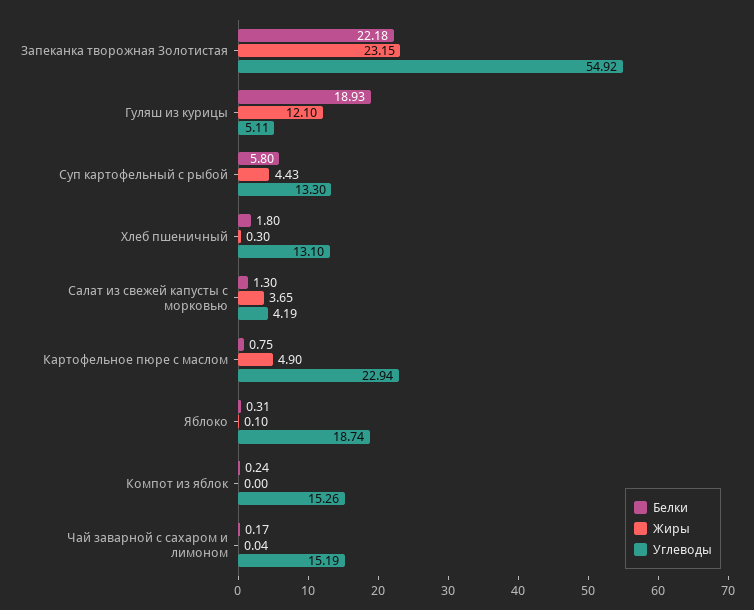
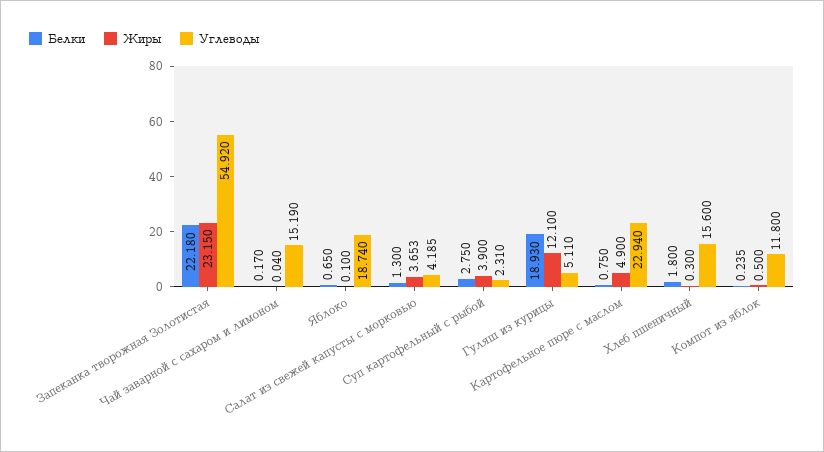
Белки, Суп картофельный с рыбой: 5.8 -> 2.75
Жиры, Суп картофельный с рыбой: 4.43 -> 3.9
Углеводы, Суп картофельный с рыбой: 13.3 -> 2.31
Углеводы, Хлеб пшеничный: 13.1 -> 15.6
Белки, Яблоко: 0.31 -> 0.65
Жиры, Компот из яблок: 0 -> 0.5
Углеводы, Компот из яблок: 15.26 -> 11.8

